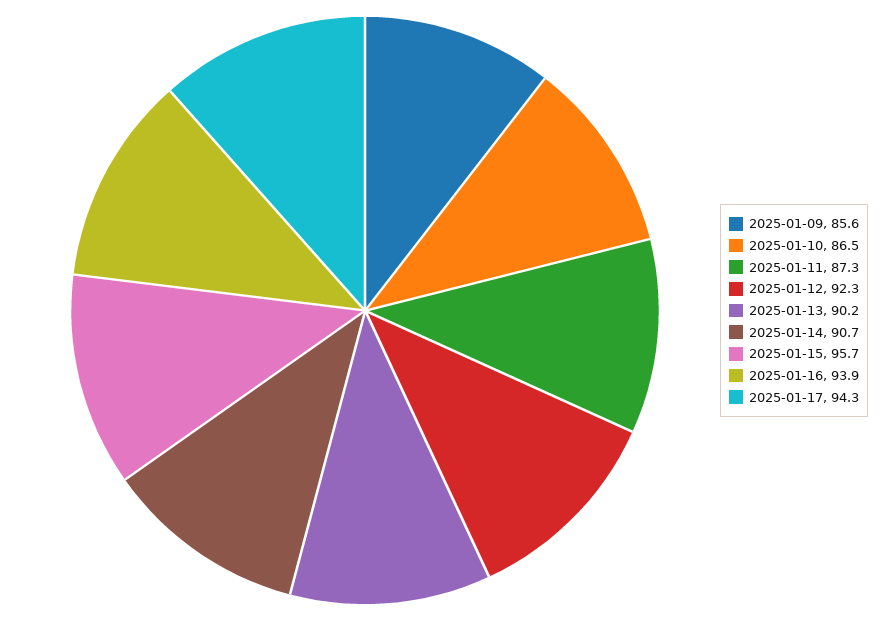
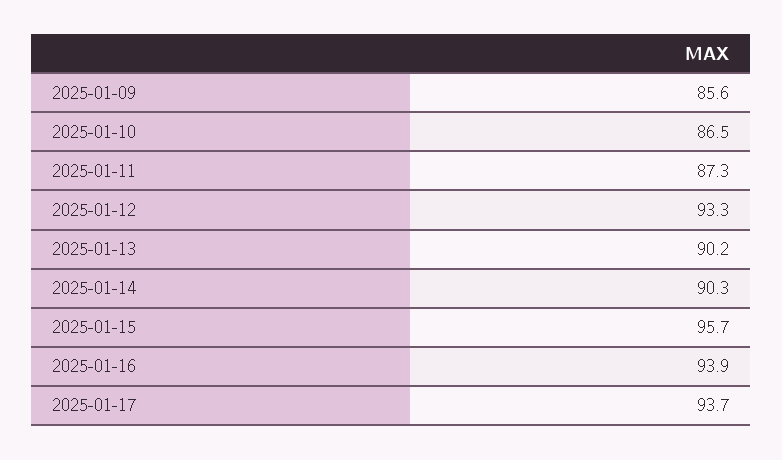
2025-01-12: 92.3 -> 93.3
2025-01-14: 90.7 -> 90.3
2025-01-17: 94.3 -> 93.7

